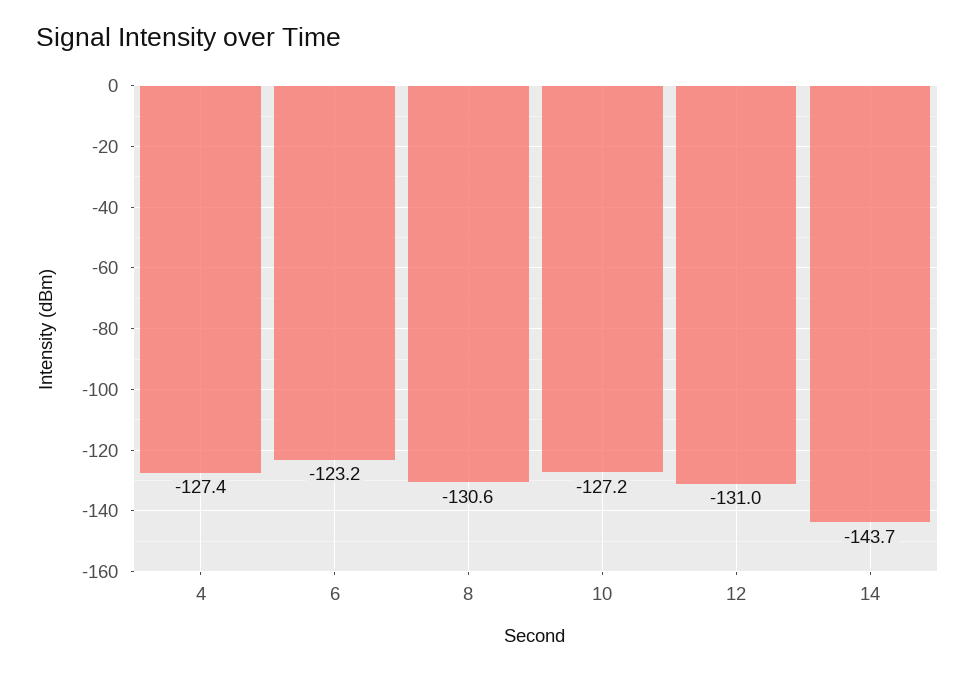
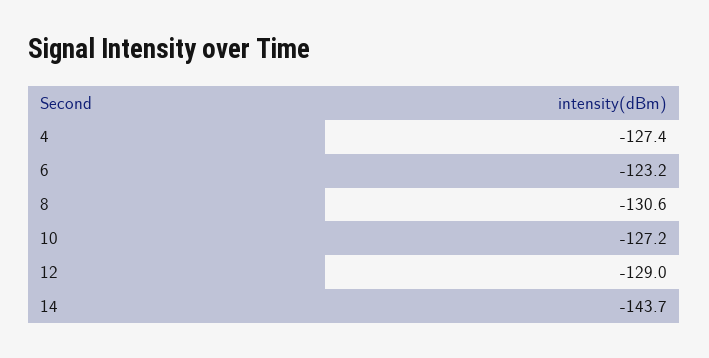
12: -131 -> -129

